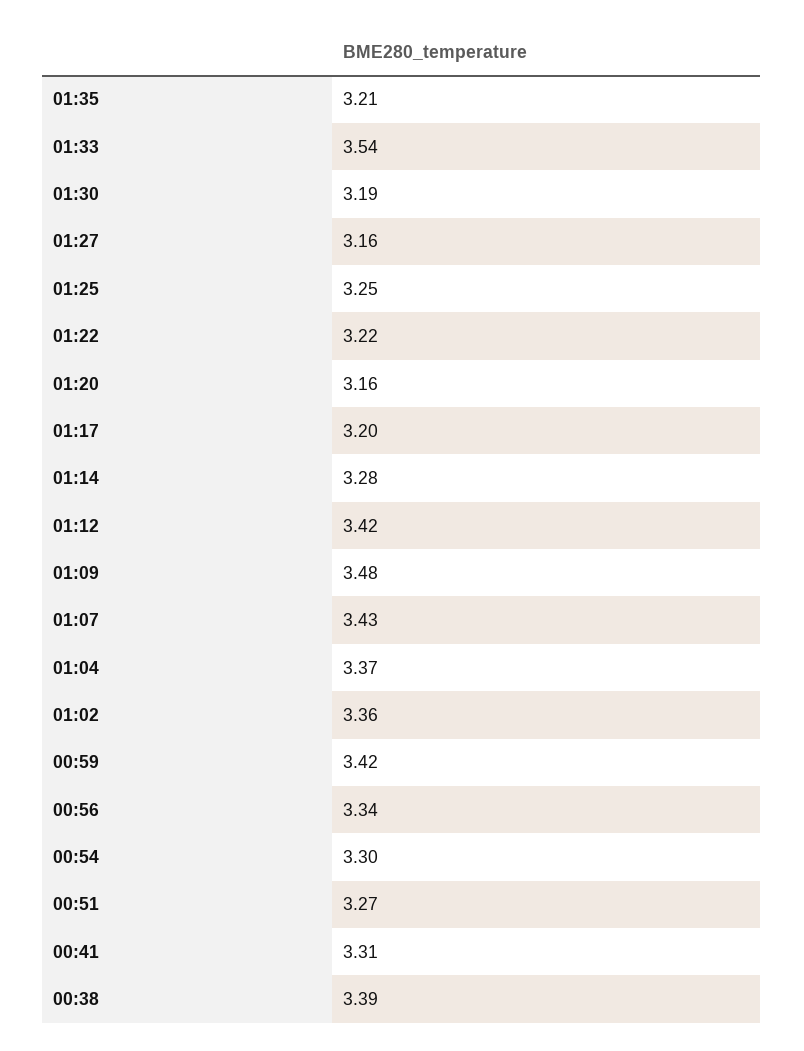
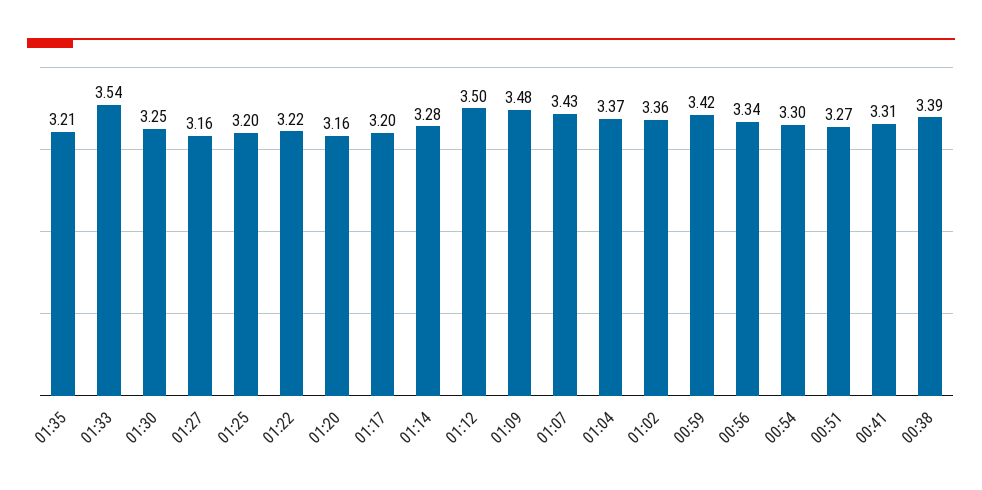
01:30: 3.19 -> 3.25
01:25: 3.25 -> 3.2
01:12: 3.42 -> 3.5

